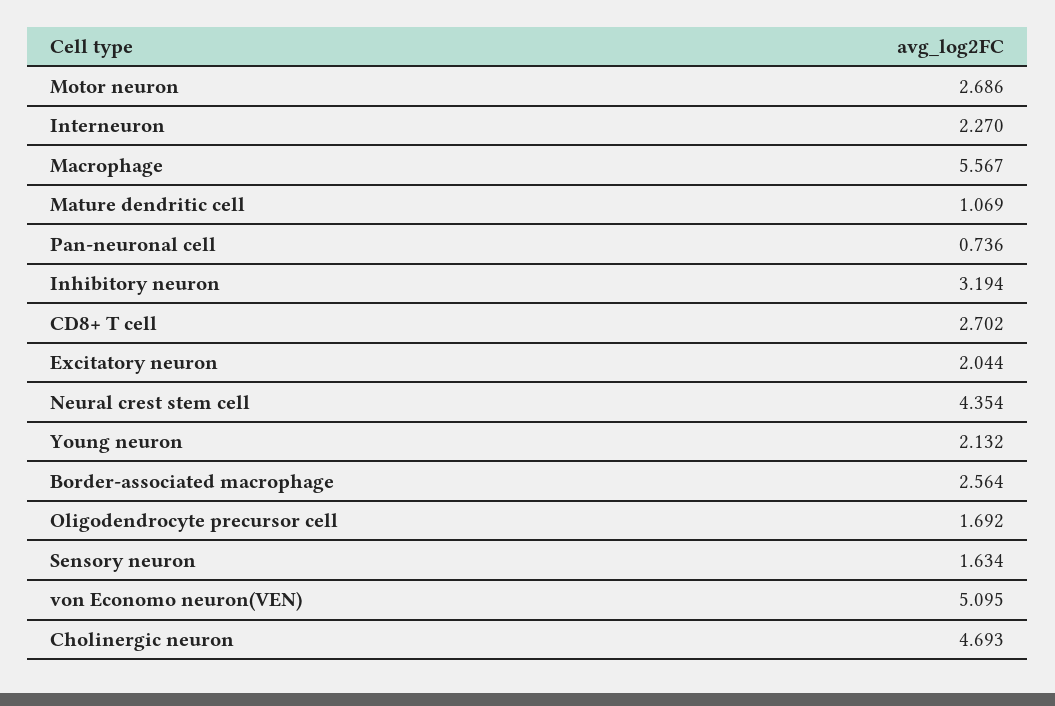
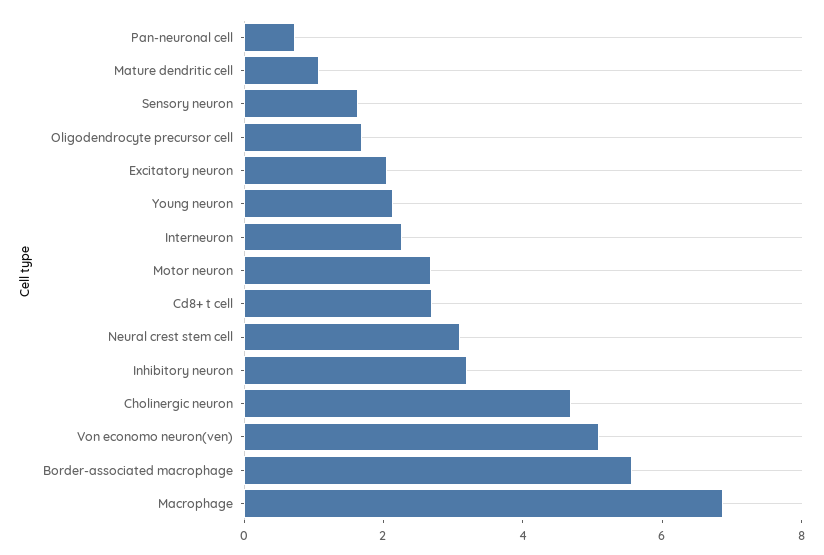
Macrophage: 5.567 -> 7
Neural crest stem cell: 4.354 -> 3
Border-associated macrophage: 2.564 -> 5.5

